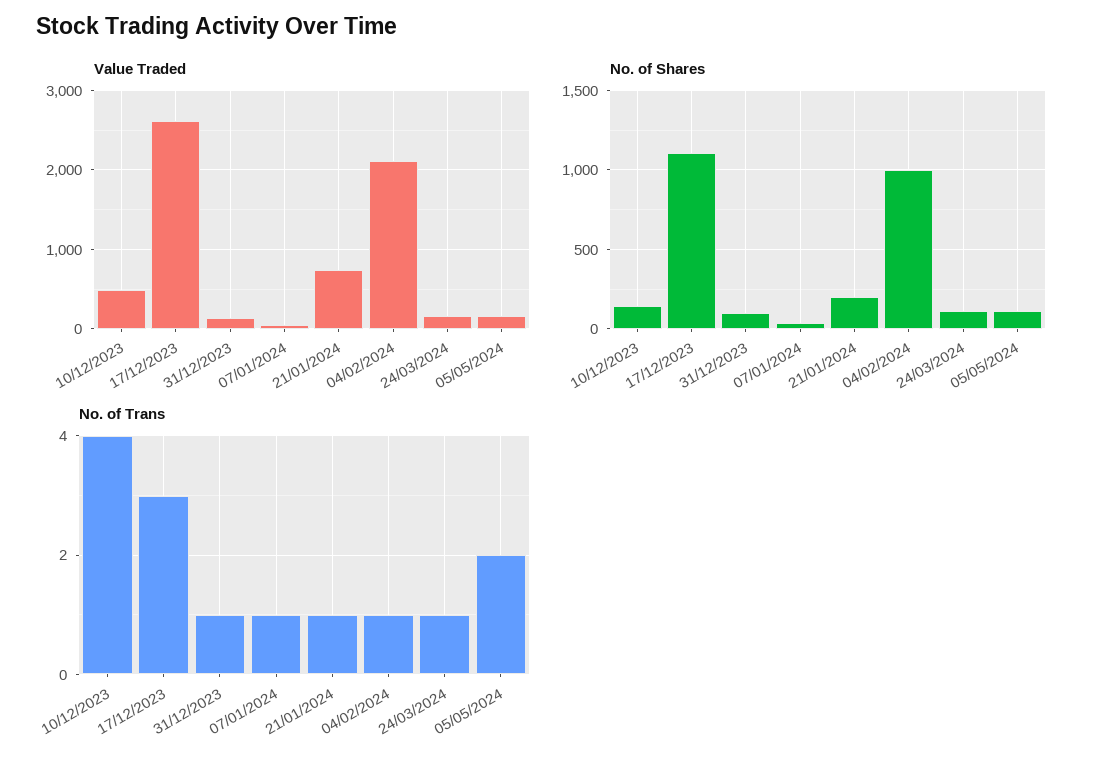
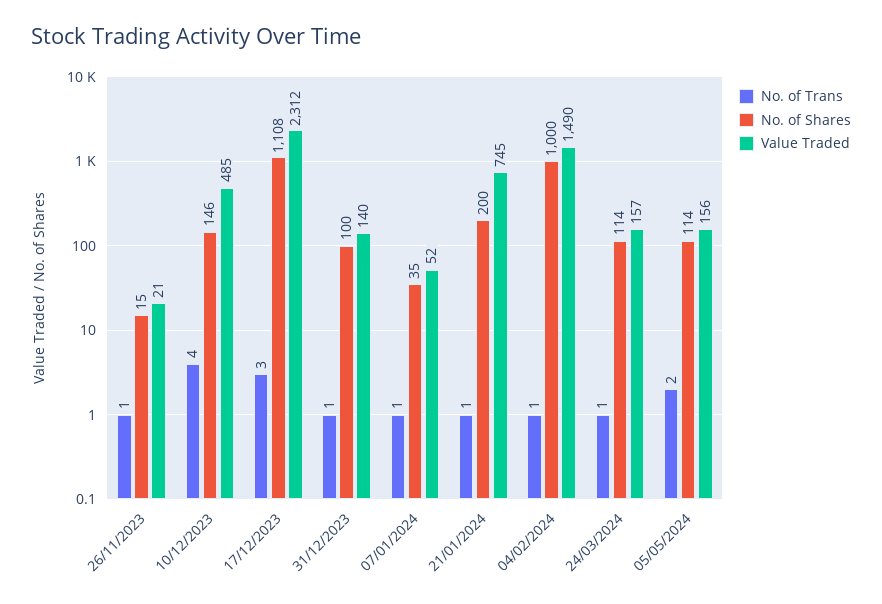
Value Traded, 17/12/2023: 2600 -> 2312
Value Traded, 04/02/2024: 2100 -> 1490
No. of Trans, 26/11/2023: none -> 1
No. of Shares, 26/11/2023: none -> 15
Value Traded, 26/11/2023: none -> 21

